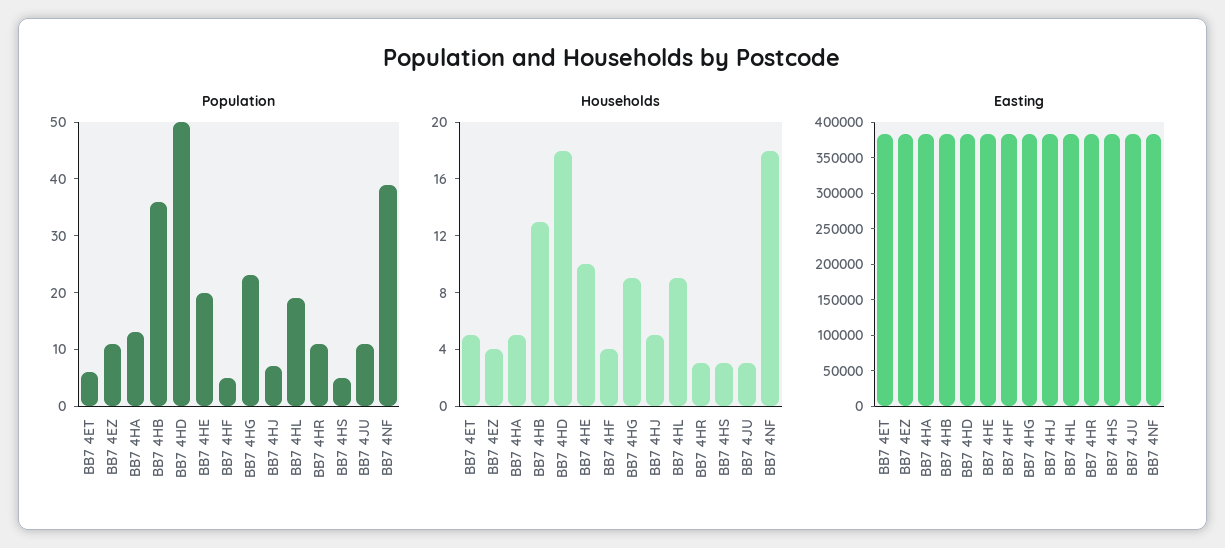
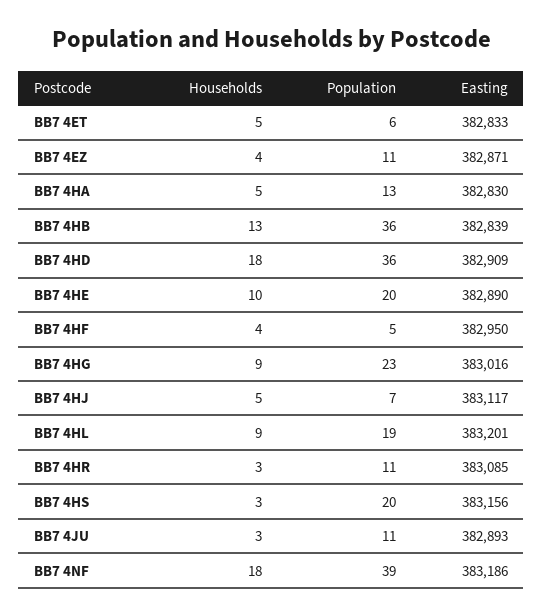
Population, BB7 4HD: 50 -> 36
Population, BB7 4HS: 5 -> 20

